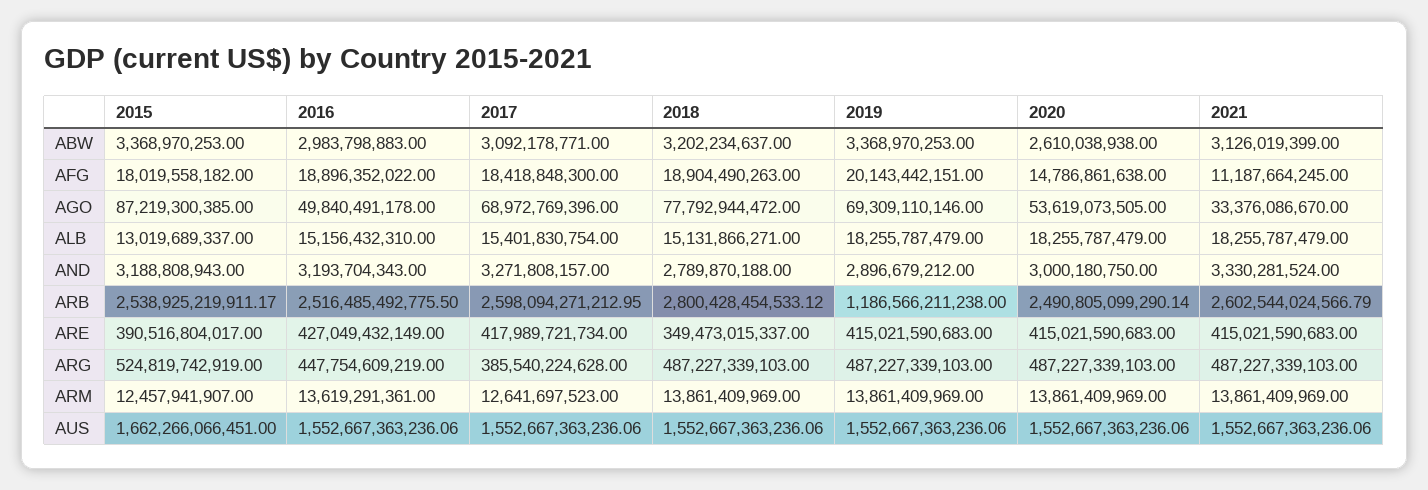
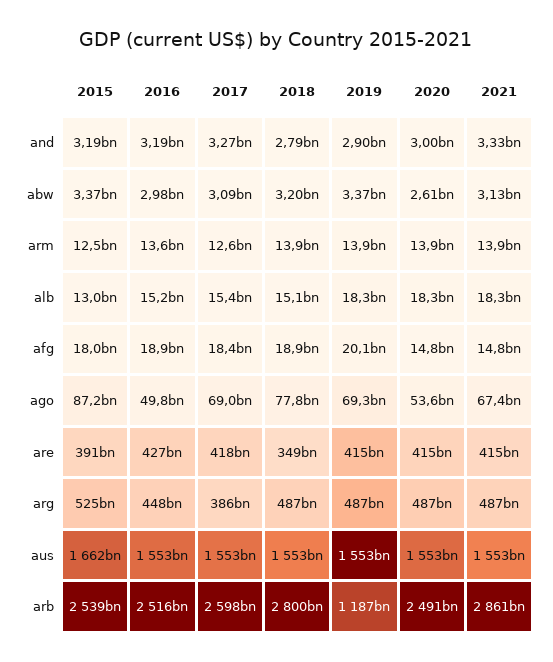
2021, AFG: 11187664245 -> 14800000000
2021, AGO: 33376086670 -> 67400000000
2021, ARB: 2602544024566.79 -> 2861000000000

